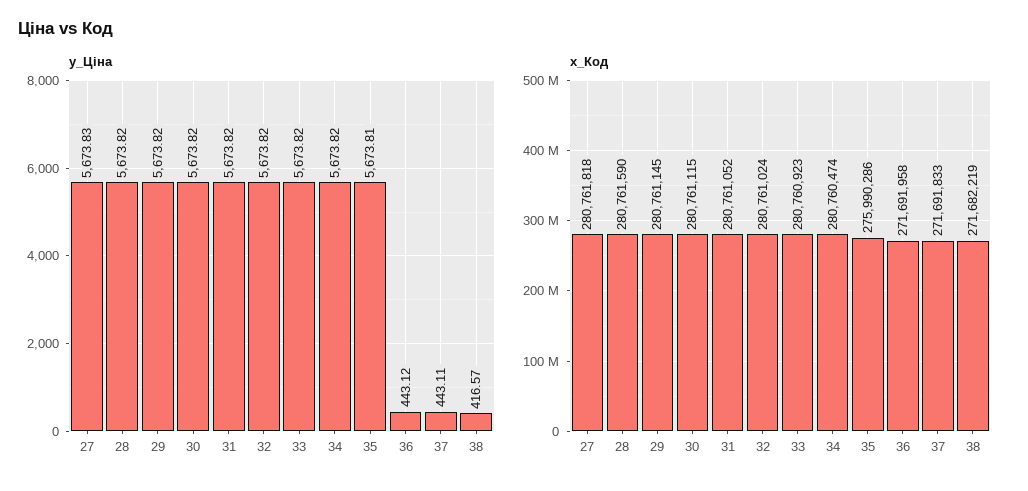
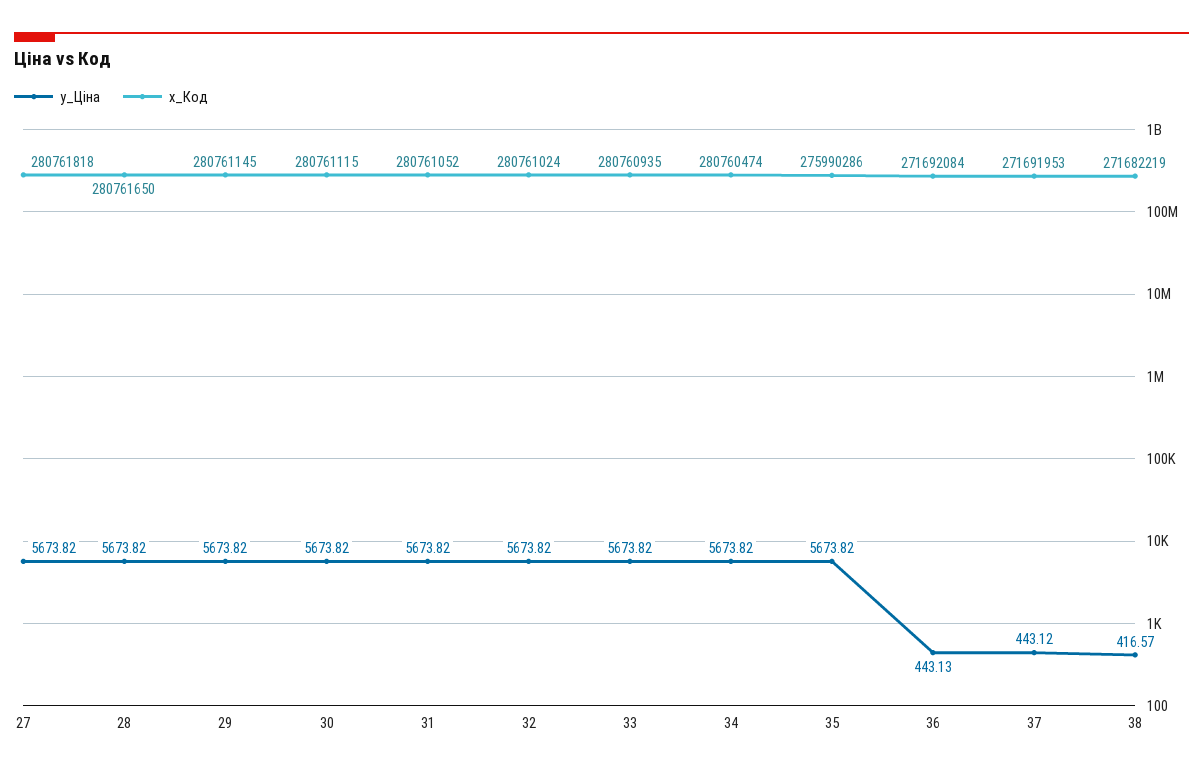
y_Ціна, 27: 5673.83 -> 5673.82
y_Ціна, 35: 5673.81 -> 5673.82
y_Ціна, 36: 443.12 -> 443.13
y_Ціна, 37: 443.11 -> 443.12
x_Код, 28: 280761590 -> 280761650
x_Код, 33: 280760923 -> 280760935
x_Код, 36: 271691958 -> 271692084
x_Код, 37: 271691833 -> 271691953

